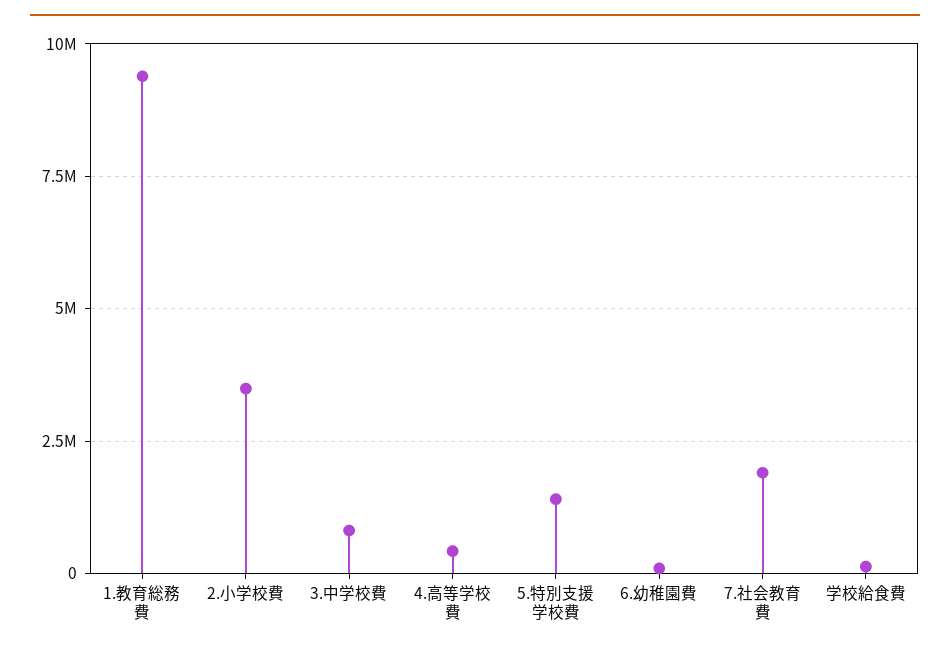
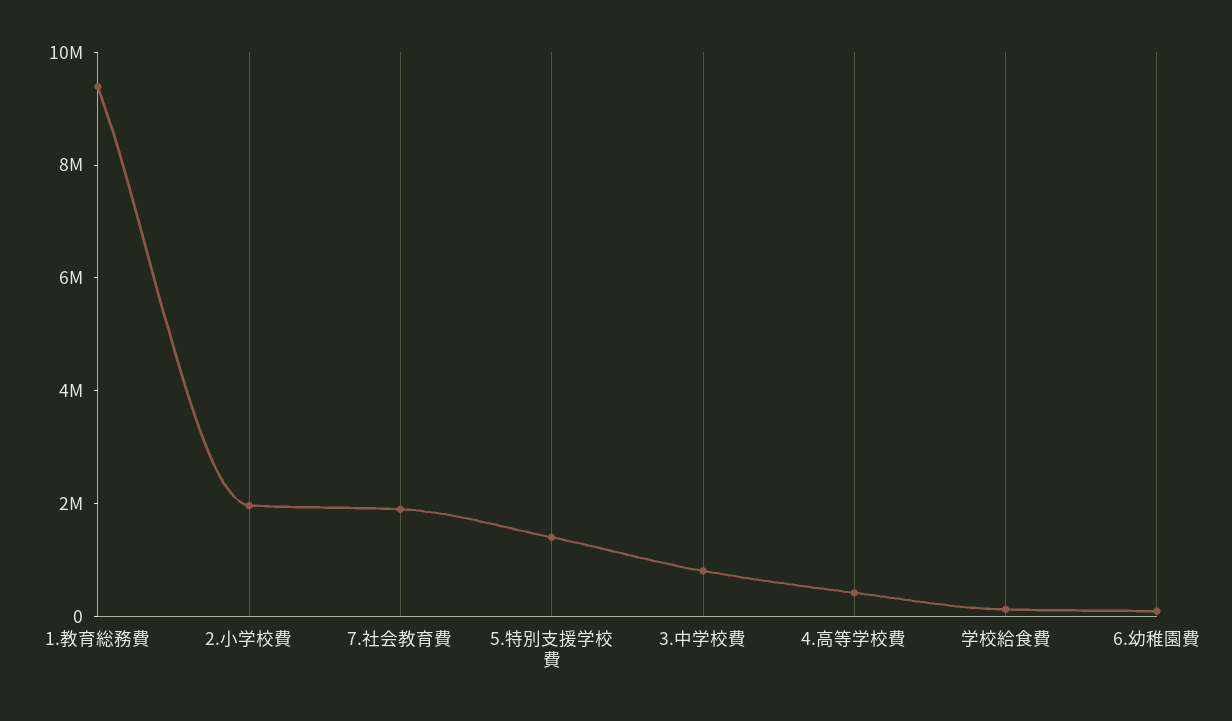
2.小学校費: 3500000 -> 2000000

